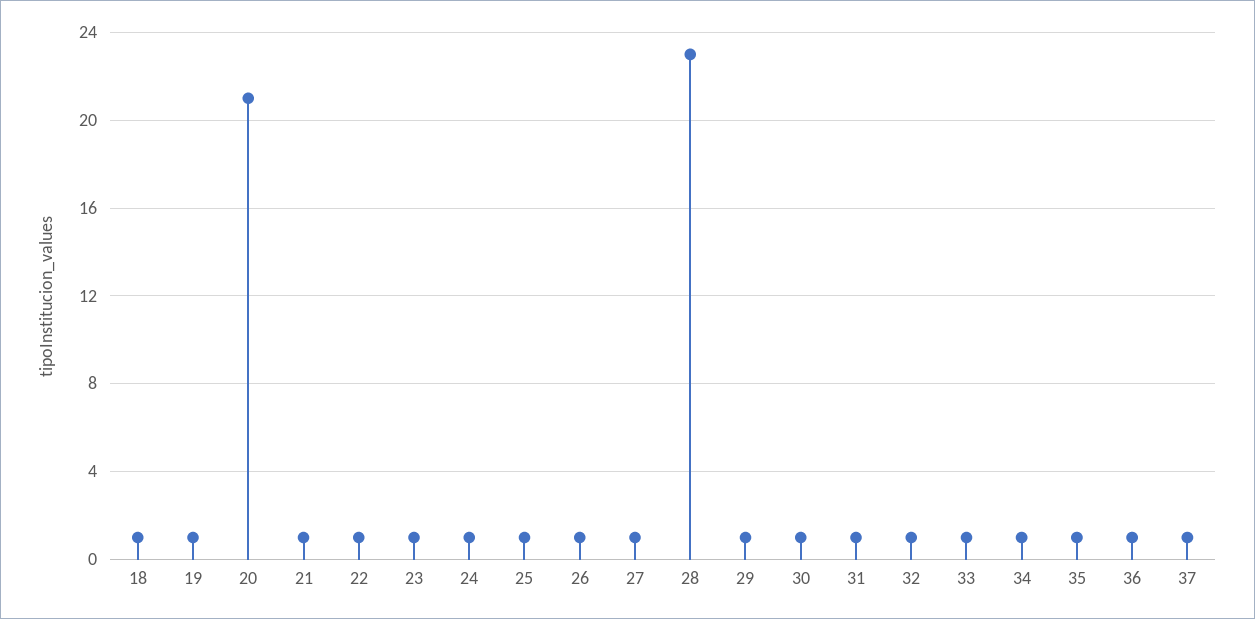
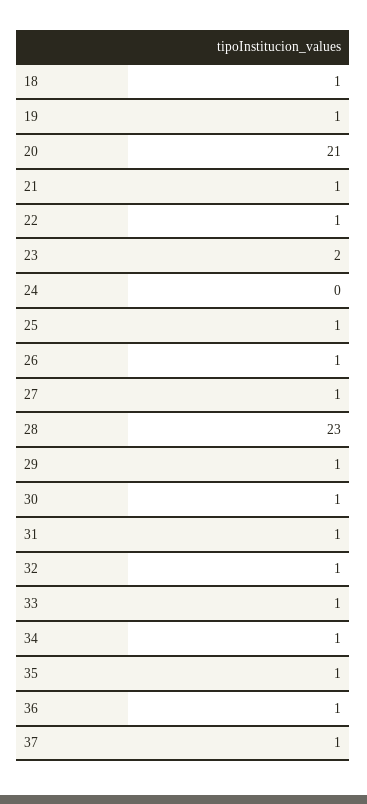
23: 1 -> 2
24: 1 -> 0

